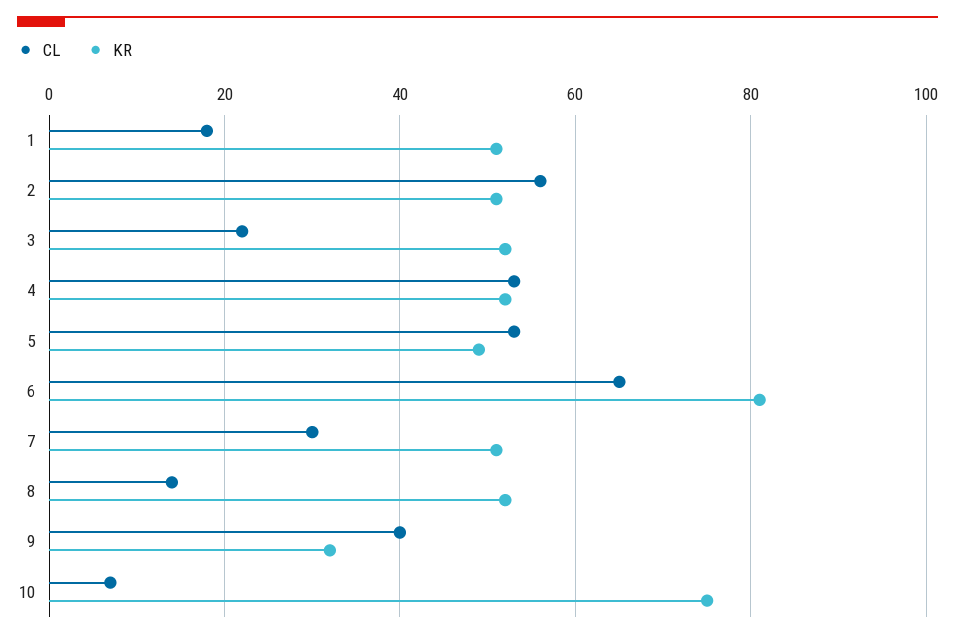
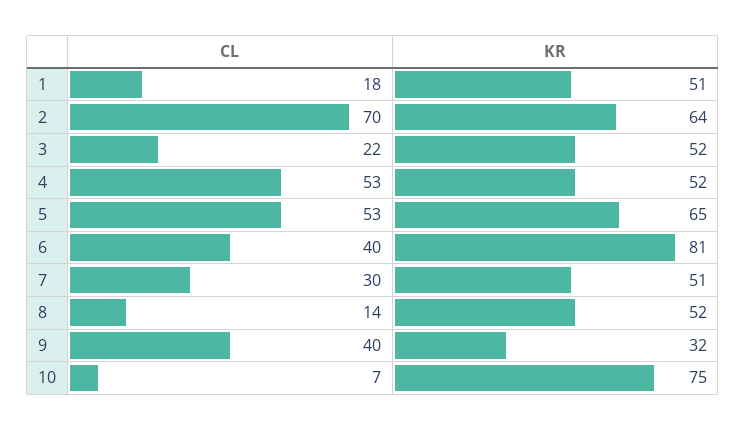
CL, 2: 55 -> 70
KR, 2: 50 -> 64
KR, 5: 50 -> 65
CL, 6: 65 -> 40

